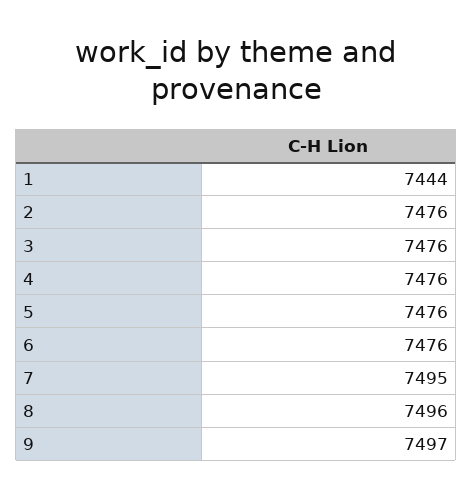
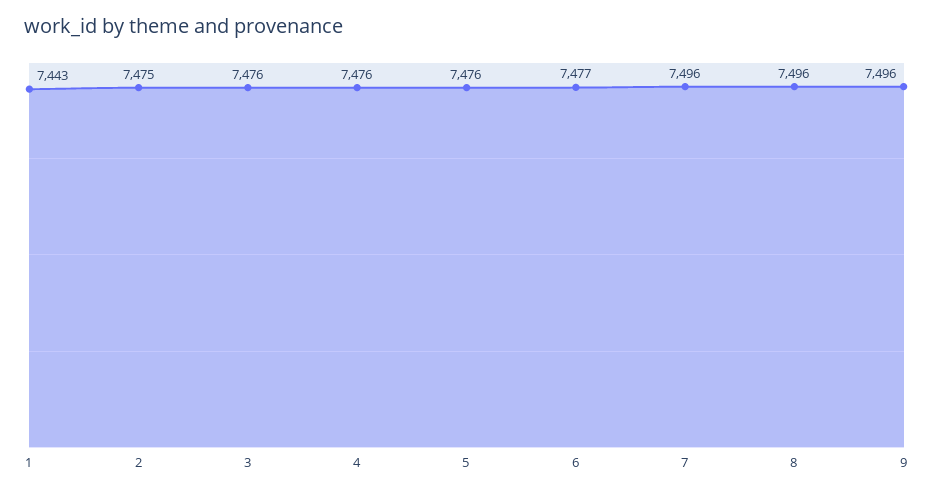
1: 7444 -> 7443
2: 7476 -> 7475
6: 7476 -> 7477
7: 7495 -> 7496
9: 7497 -> 7496

